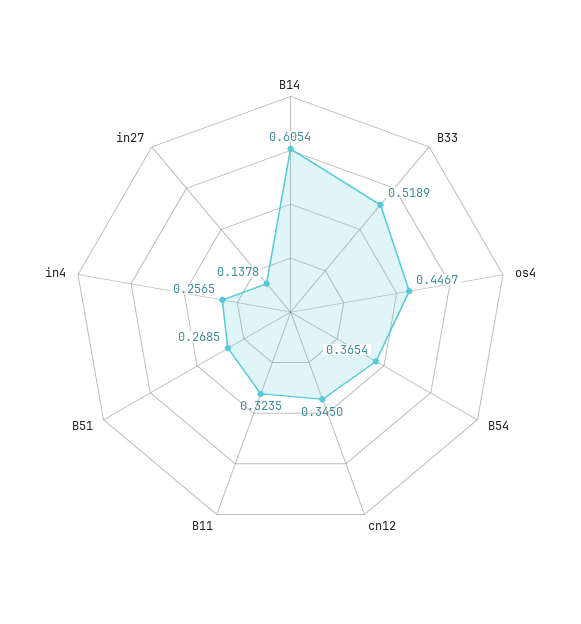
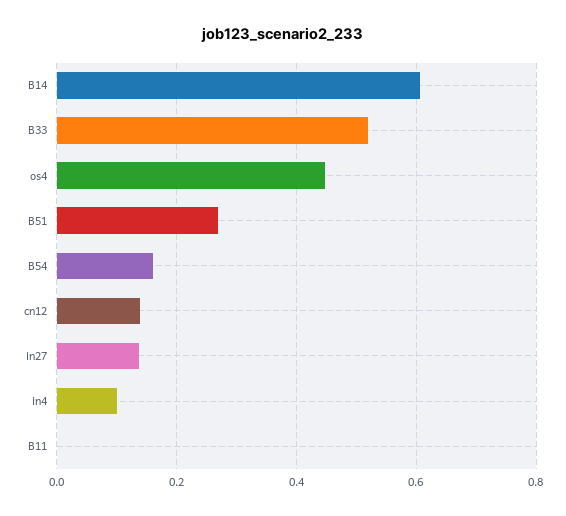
B54: 0.3654 -> 0.16
cn12: 0.345 -> 0.14
B11: 0.3235 -> 0
in4: 0.2565 -> 0.1

